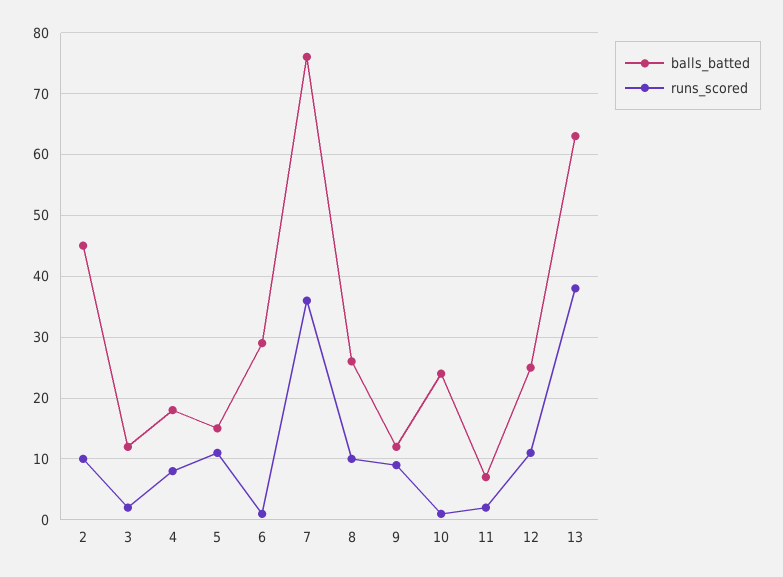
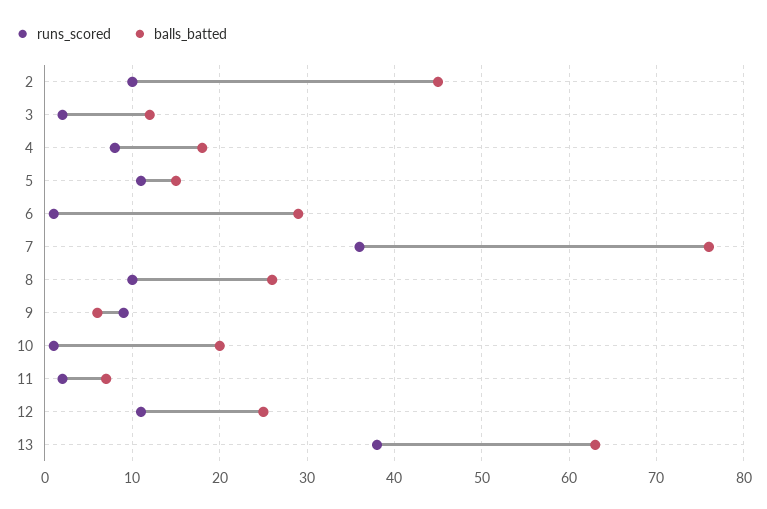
balls_batted, 9: 12 -> 6
balls_batted, 10: 24 -> 20

